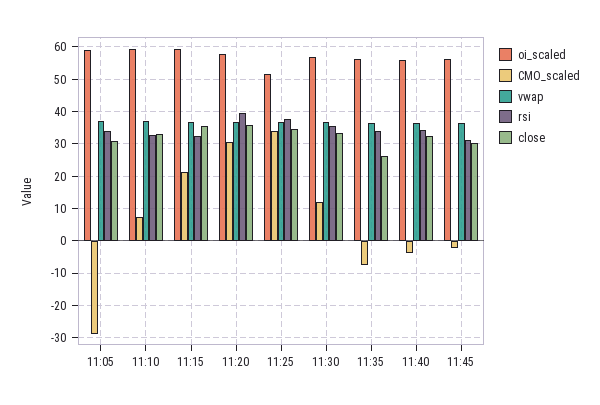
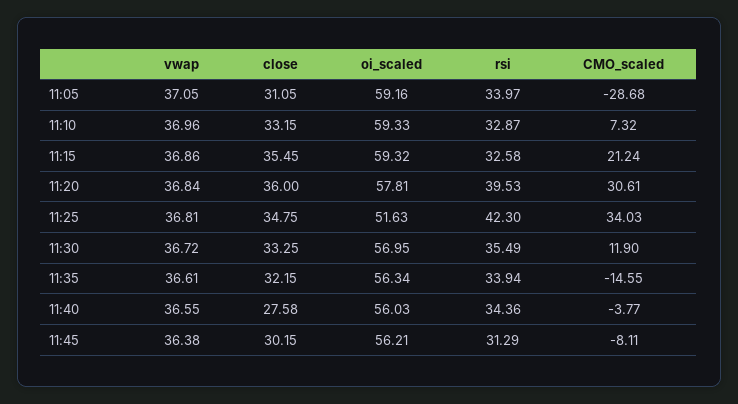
rsi, 11:25: 38 -> 42.3
CMO_scaled, 11:35: -8 -> -14.55
close, 11:35: 26 -> 32.15
close, 11:40: 32 -> 27.58
CMO_scaled, 11:45: -2 -> -8.11

